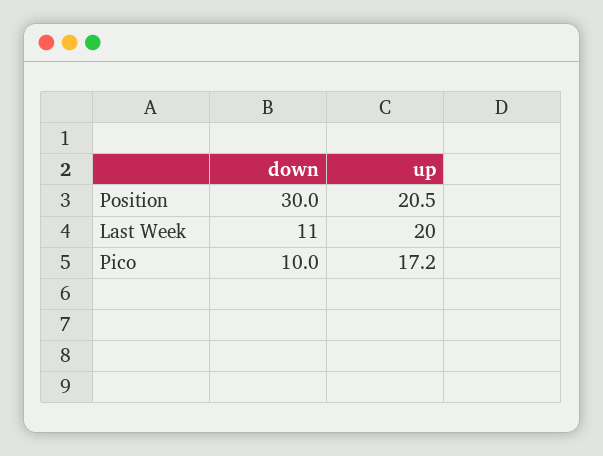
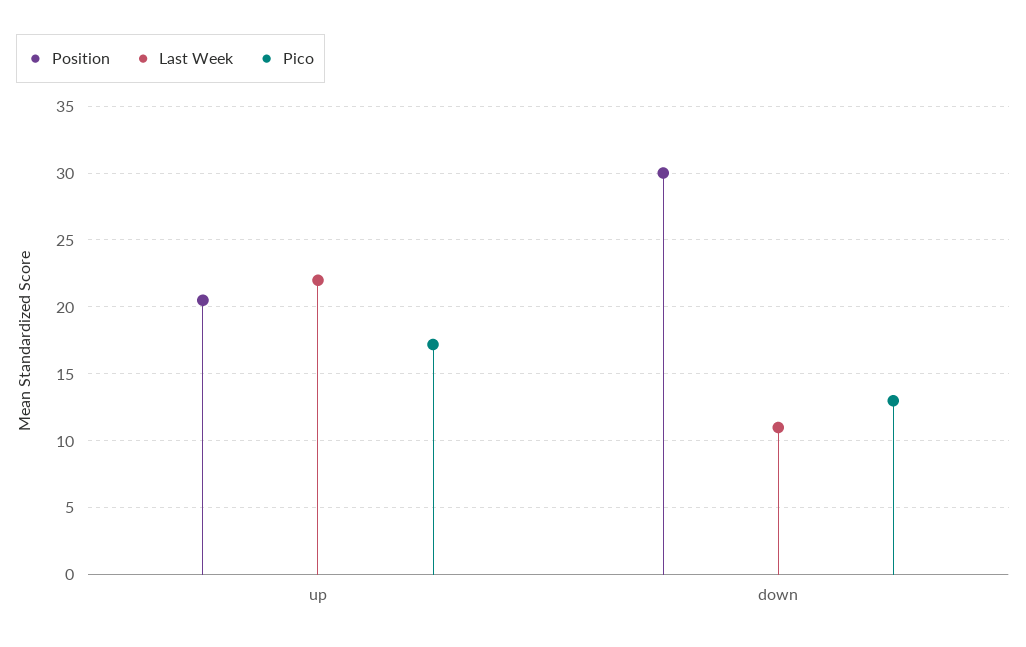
Last Week, up: 20 -> 22
Pico, down: 10 -> 13

